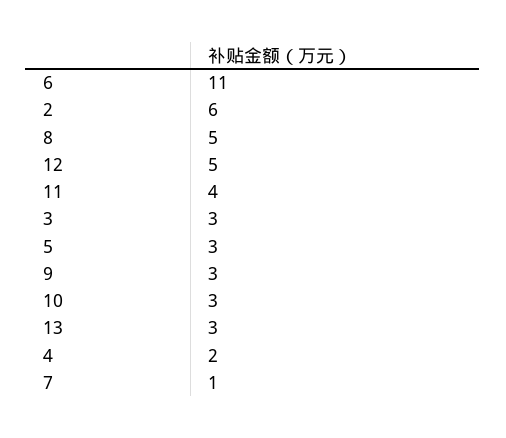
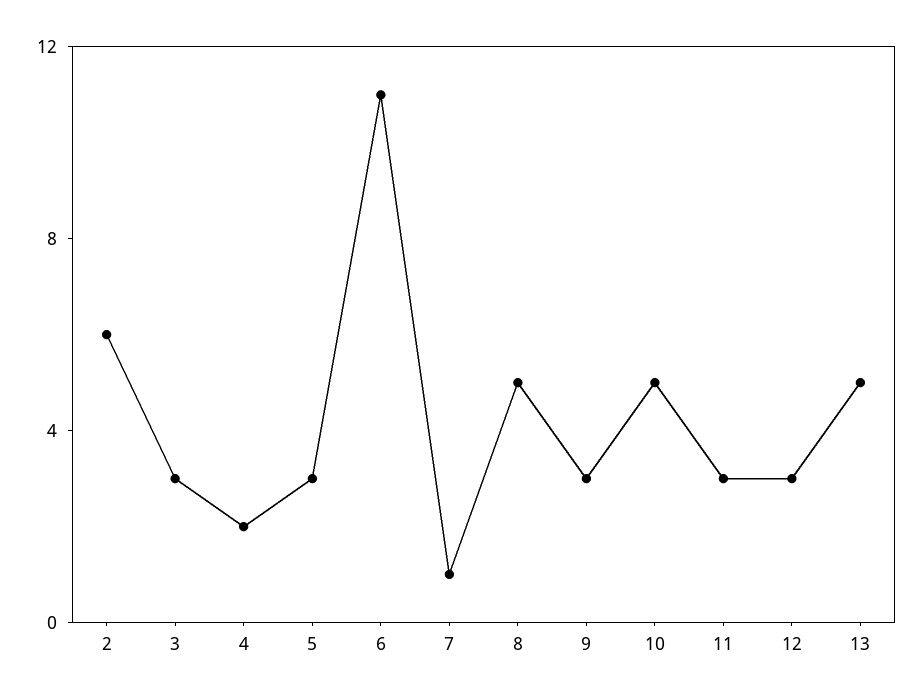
12: 5 -> 3
11: 4 -> 3
10: 3 -> 5
13: 3 -> 5

